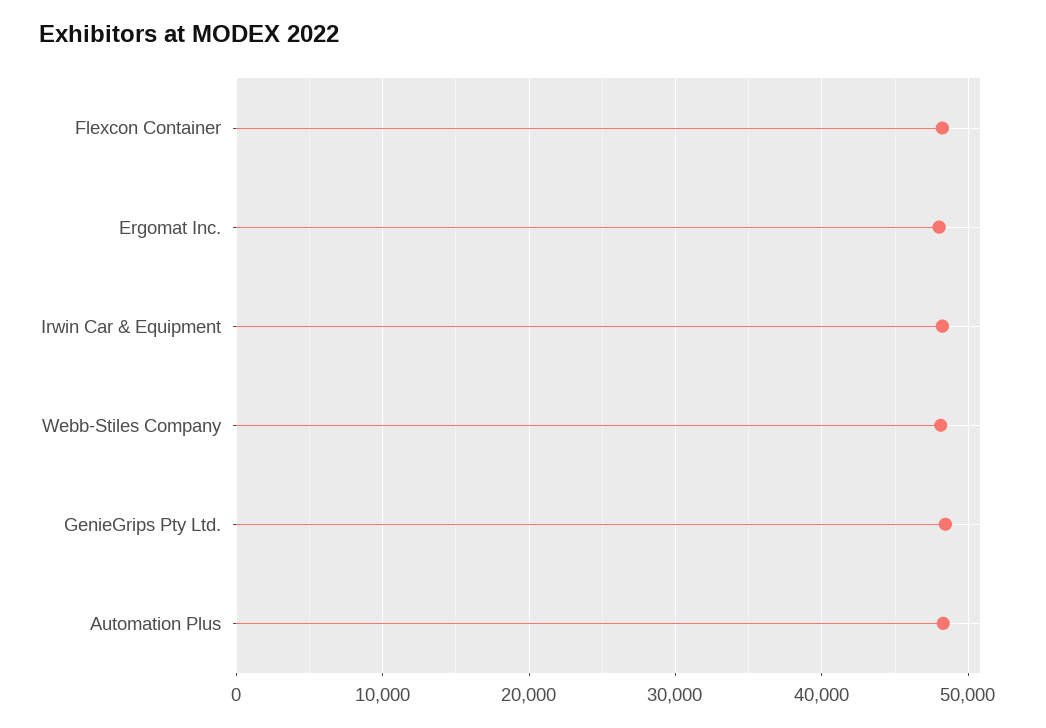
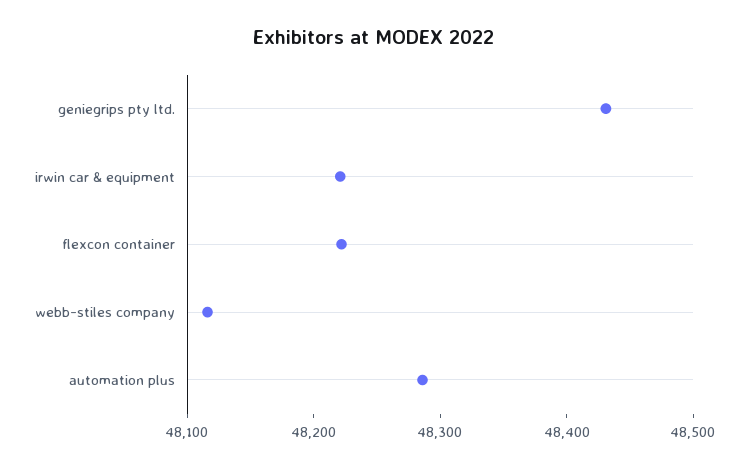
Ergomat Inc.: 48000 -> none

